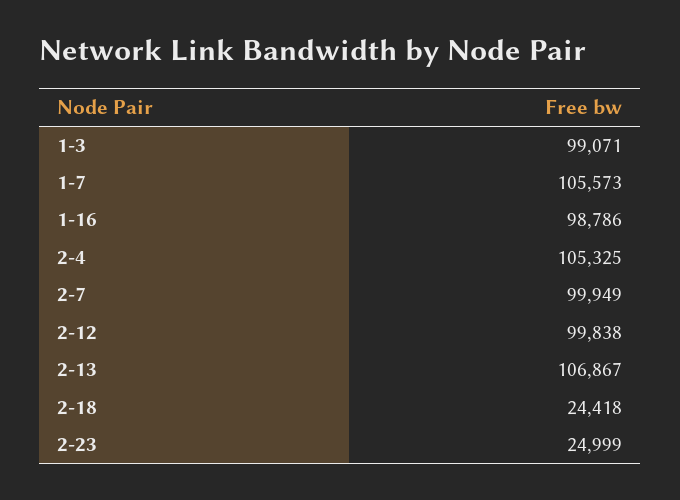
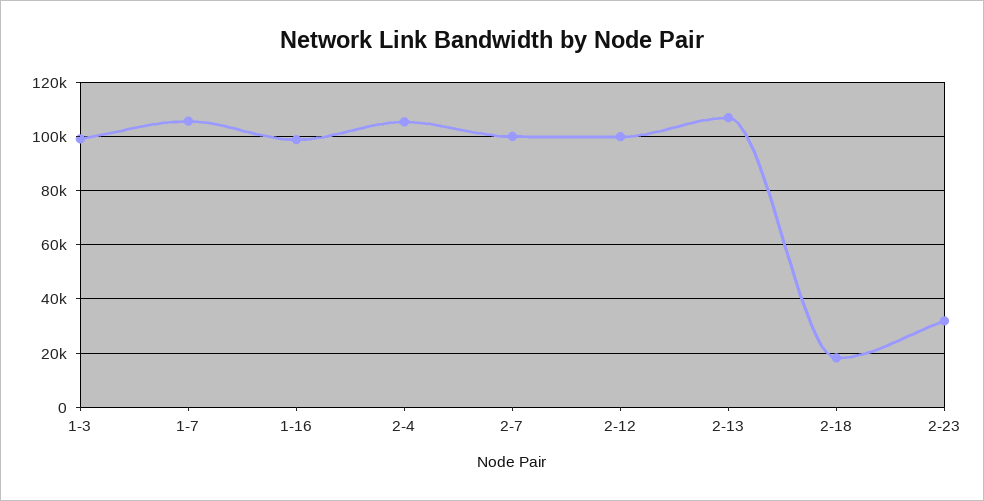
2-18: 24418 -> 17500
2-23: 24999 -> 32500

